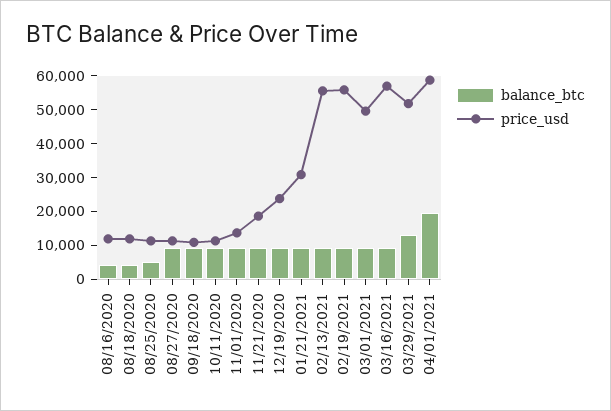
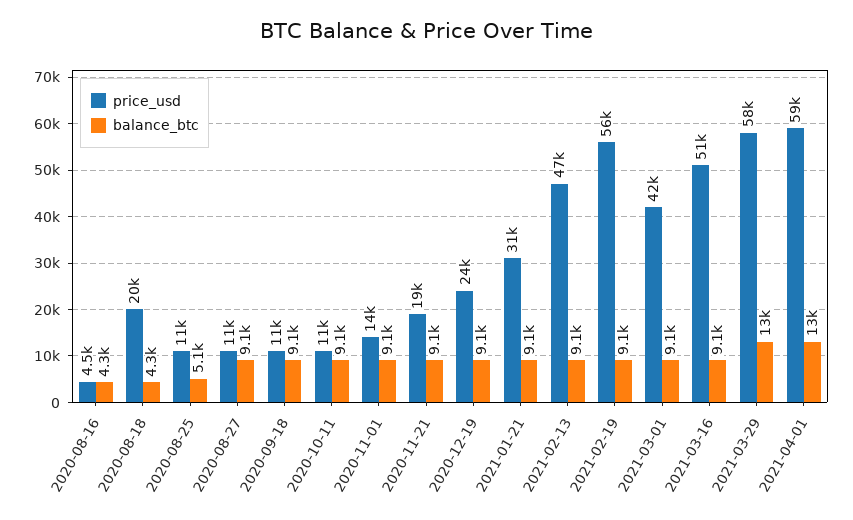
price_usd, 08/16/2020: 12500 -> 4500
price_usd, 08/18/2020: 12500 -> 20000
price_usd, 02/13/2021: 55000 -> 47000
price_usd, 03/01/2021: 50000 -> 42000
price_usd, 03/16/2021: 57500 -> 51000
price_usd, 03/29/2021: 52500 -> 58000
balance_btc, 04/01/2021: 20000 -> 13000

